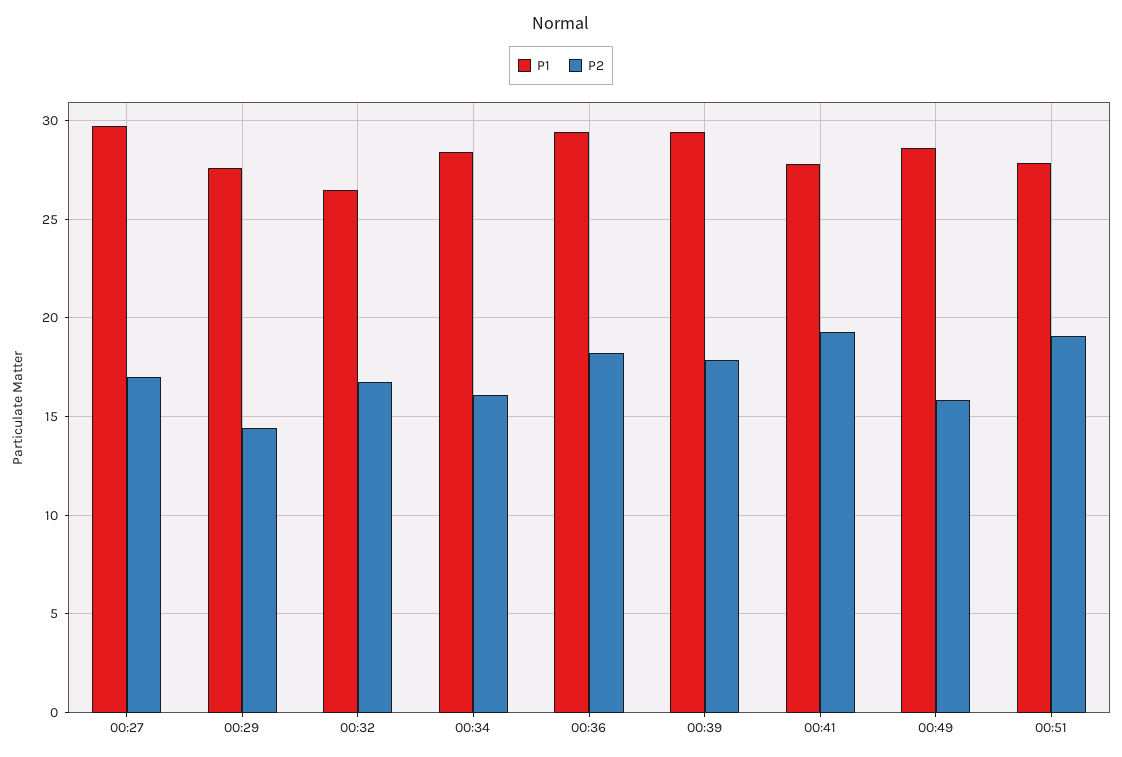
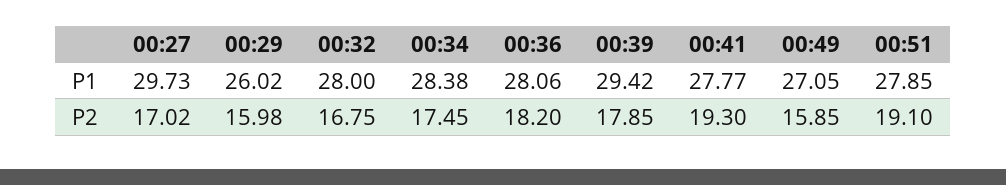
P1, 00:29: 27.5 -> 26.02
P2, 00:29: 14.5 -> 15.98
P1, 00:32: 26.5 -> 28
P2, 00:34: 16 -> 17.45
P1, 00:36: 29.5 -> 28.06
P1, 00:49: 28.5 -> 27.05

